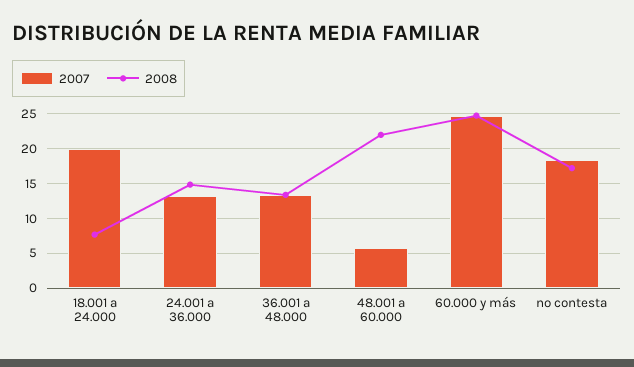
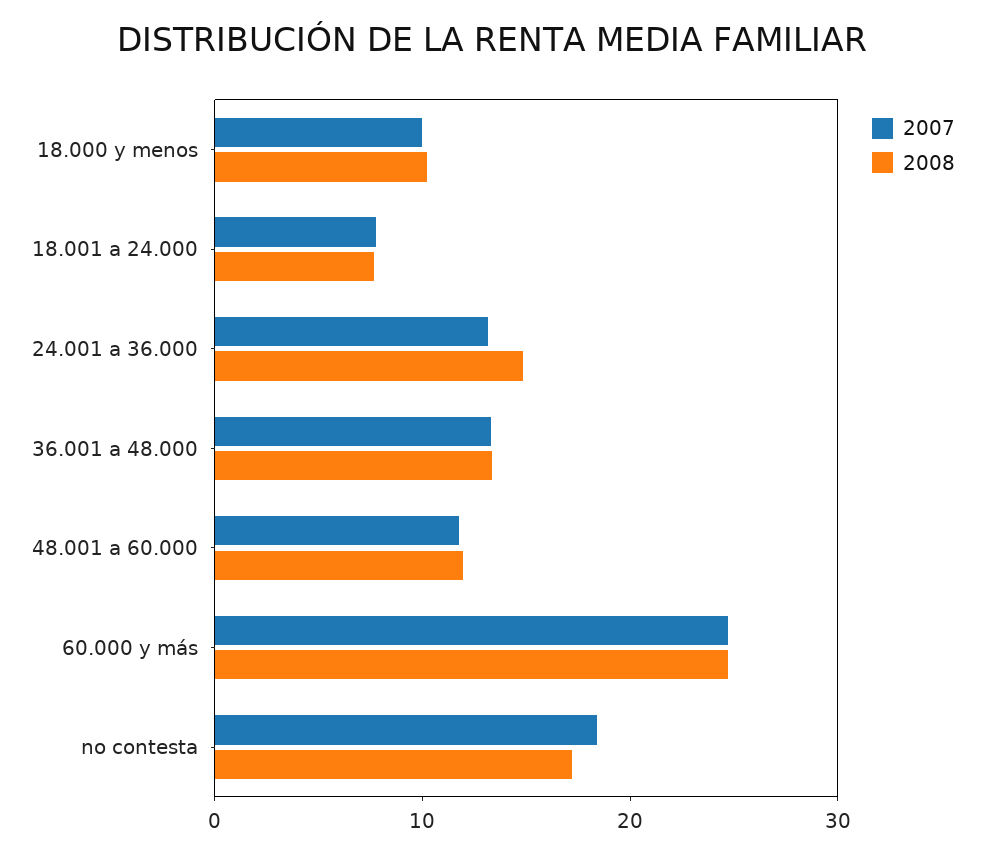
2007, 18.001 a 24.000: 20 -> 8
2007, 48.001 a 60.000: 6 -> 12
2008, 48.001 a 60.000: 22 -> 12
2007, 18.000 y menos: none -> 10
2008, 18.000 y menos: none -> 10

